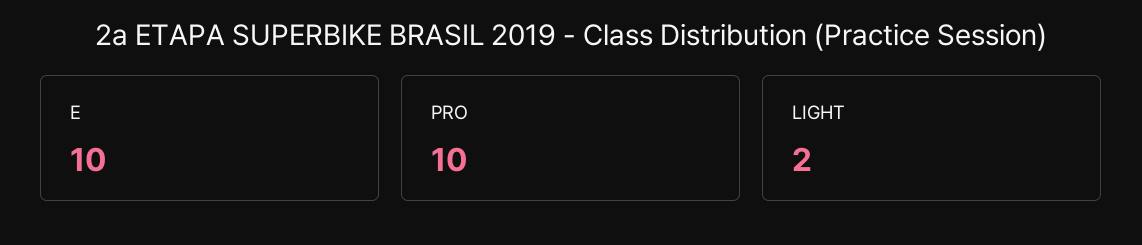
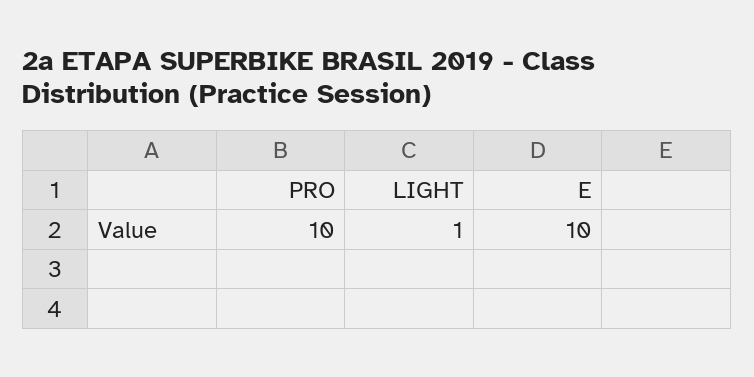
LIGHT: 2 -> 1

